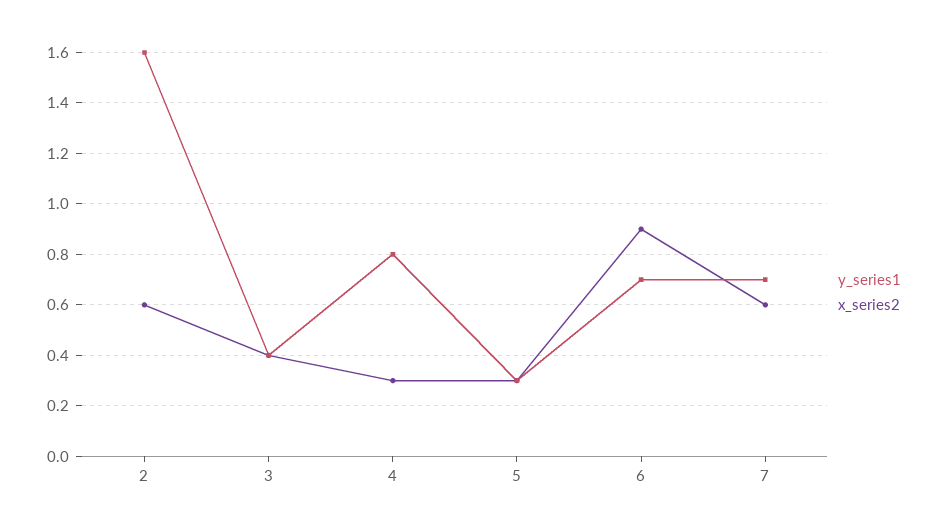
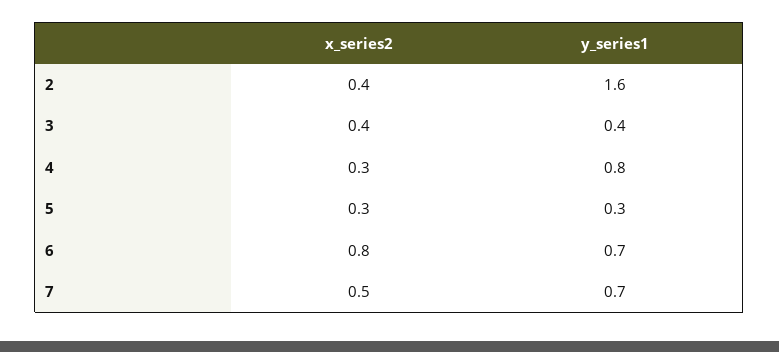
x_series2, 2: 0.6 -> 0.4
x_series2, 6: 0.9 -> 0.8
x_series2, 7: 0.6 -> 0.5

